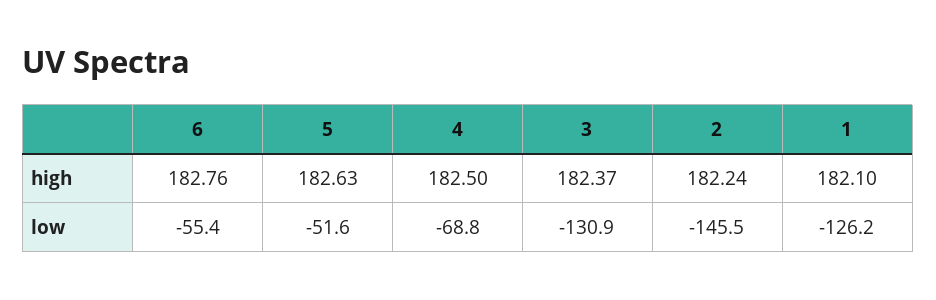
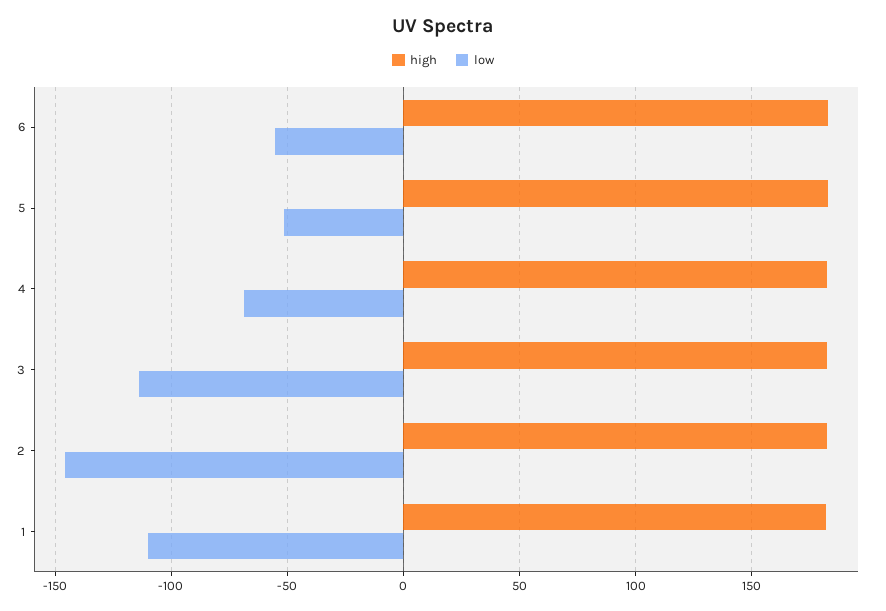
low, 3: -130.9 -> -115
low, 1: -126.2 -> -110

